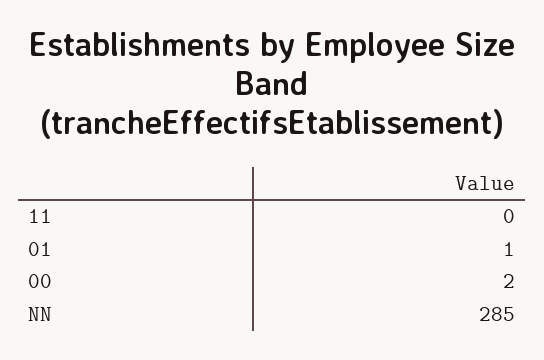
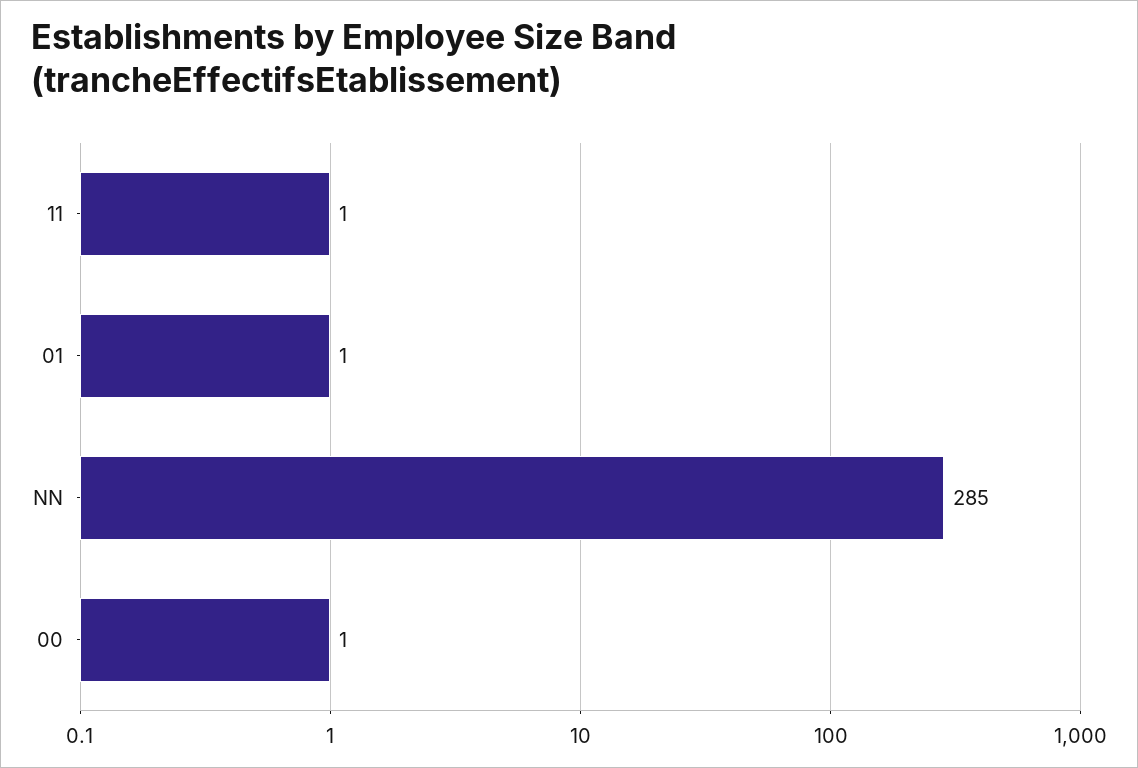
11: 0 -> 1
00: 2 -> 1

